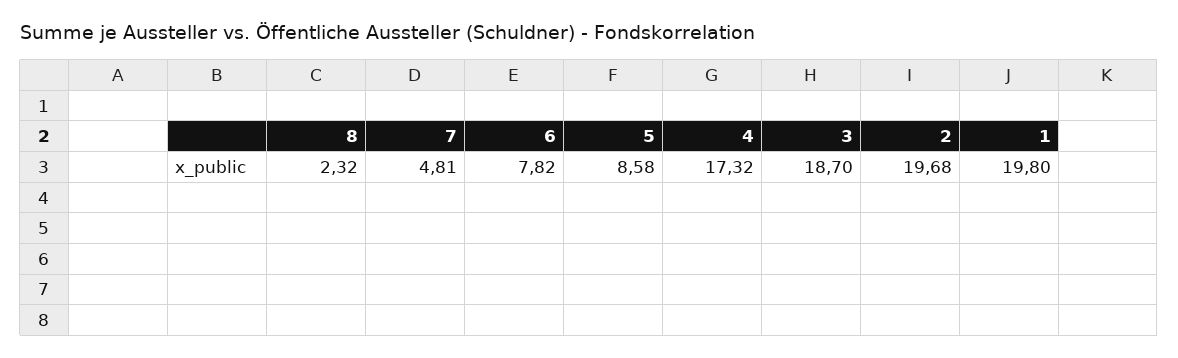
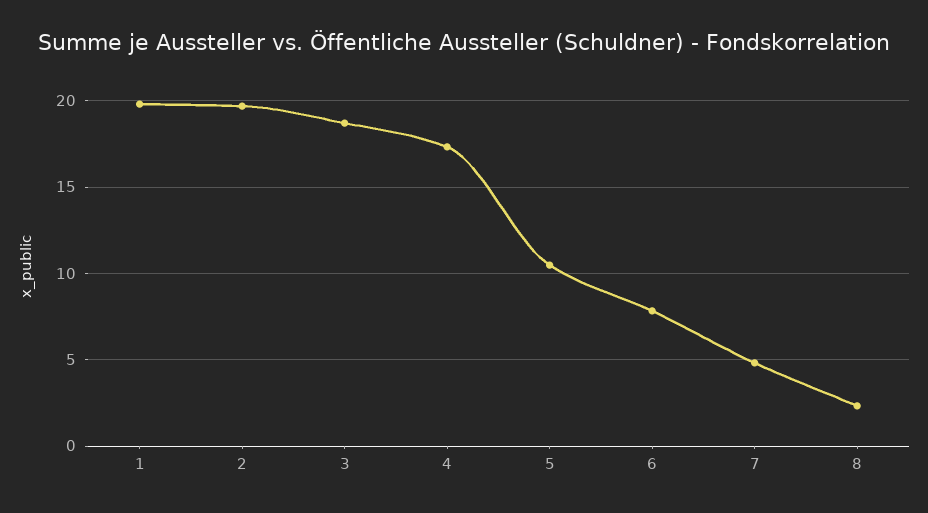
5: 8.58 -> 10.5

